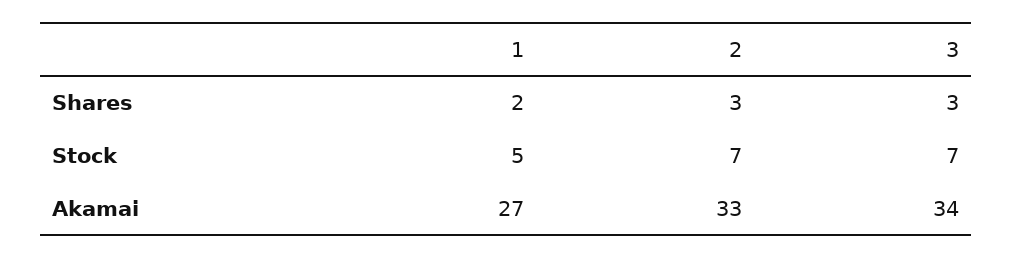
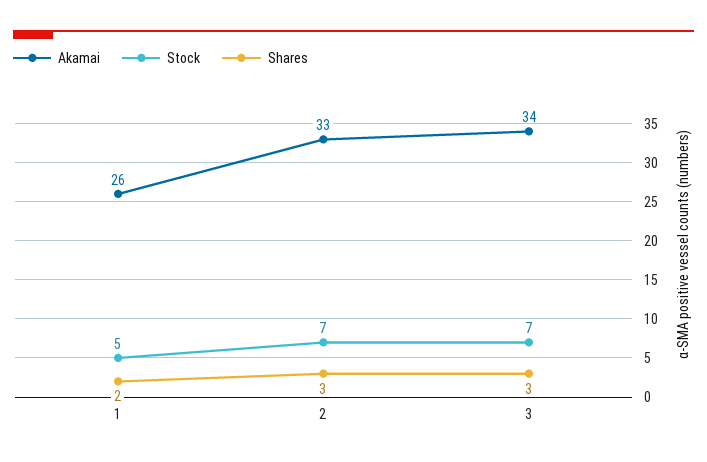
Akamai, 1: 27 -> 26

